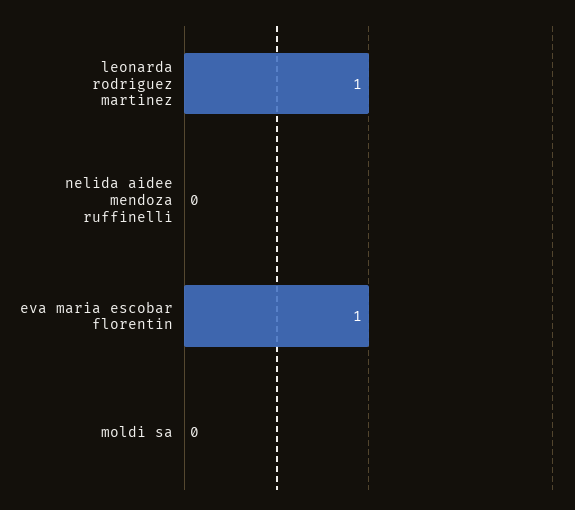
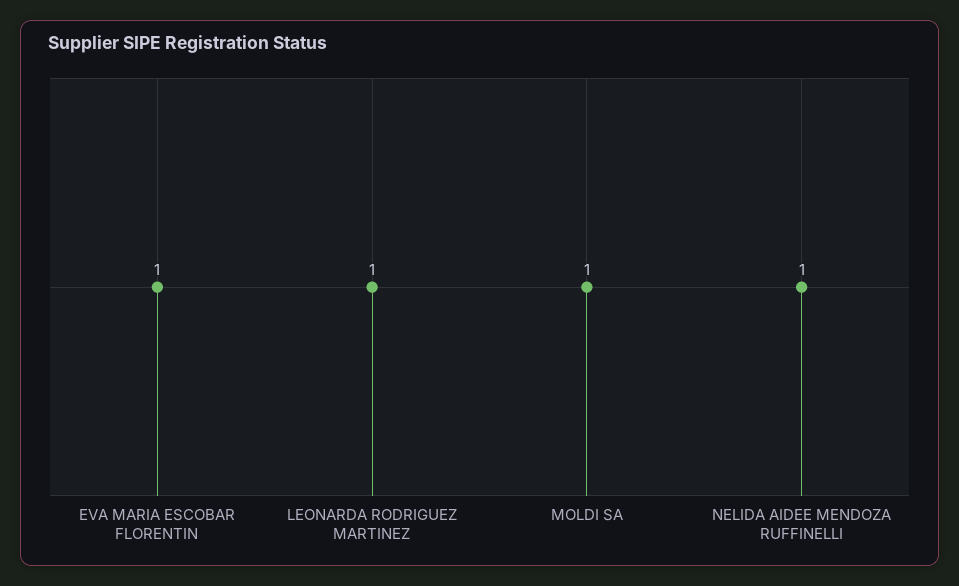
nelida aidee mendoza ruffinelli: 0 -> 1
moldi sa: 0 -> 1

